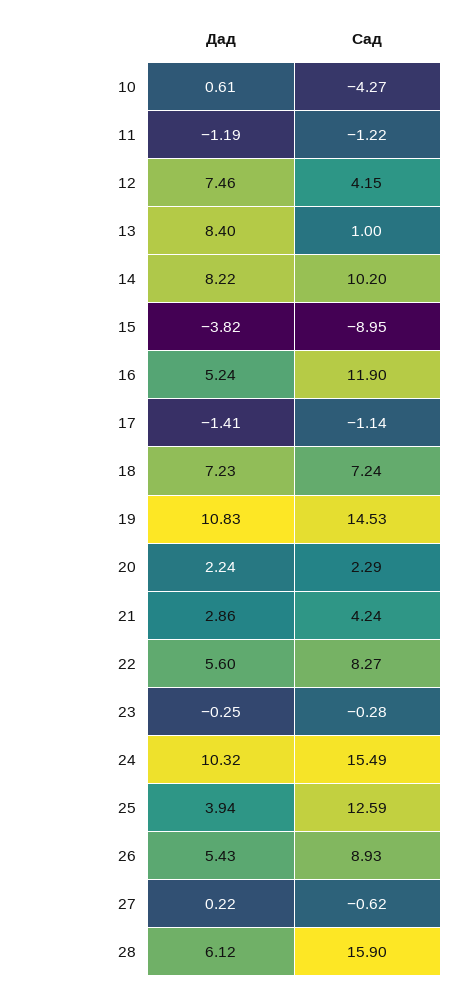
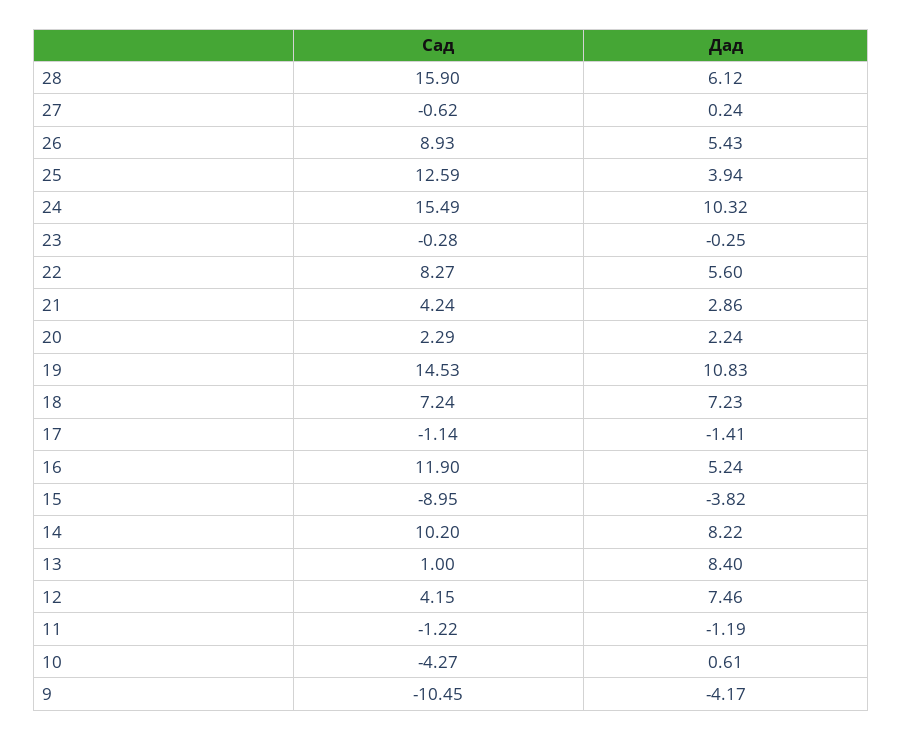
Дад, 27: 0.22 -> 0.24
Сад, 9: none -> -10.45
Дад, 9: none -> -4.17

